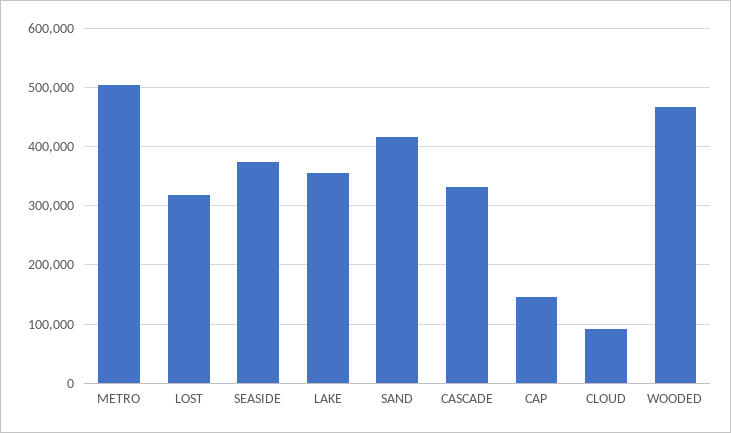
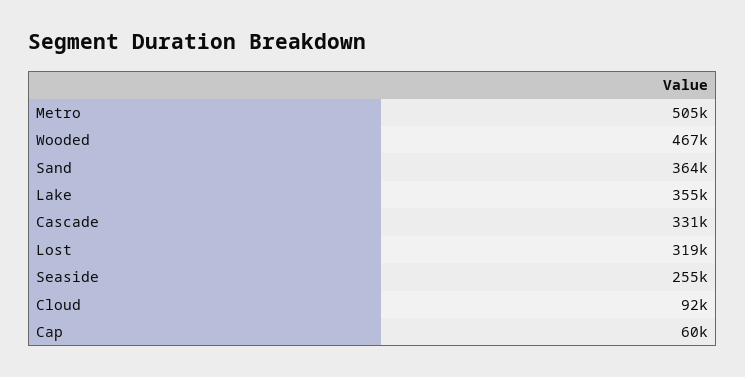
SEASIDE: 380000 -> 255000
SAND: 420000 -> 364000
CAP: 140000 -> 60000

